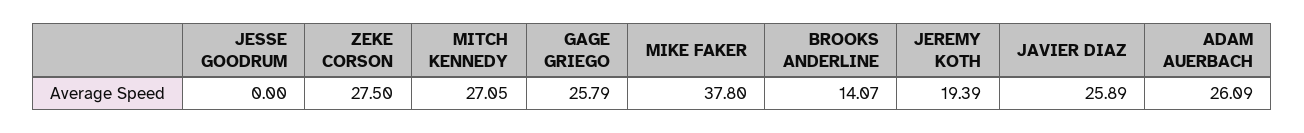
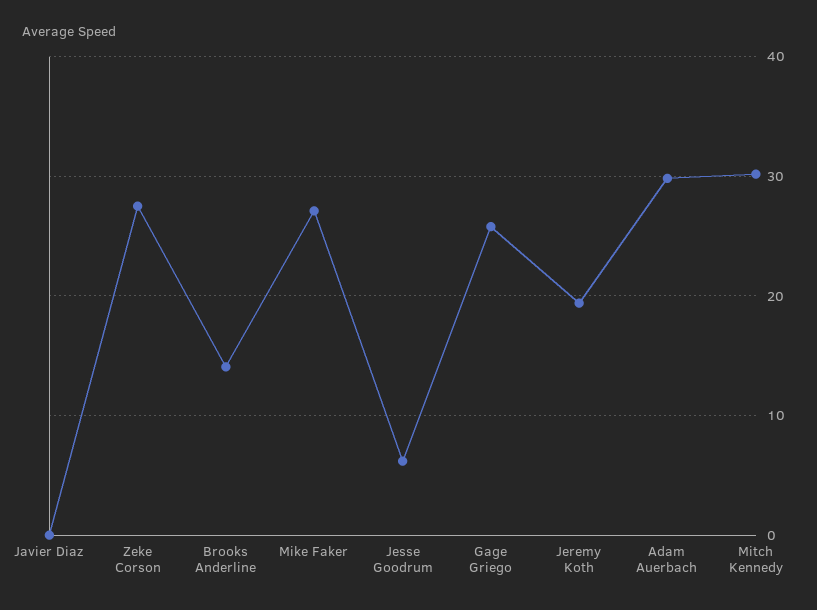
JESSE GOODRUM: 0 -> 6
MITCH KENNEDY: 27.05 -> 30
MIKE FAKER: 37.8 -> 27
JAVIER DIAZ: 25.89 -> 0
ADAM AUERBACH: 26.09 -> 30

